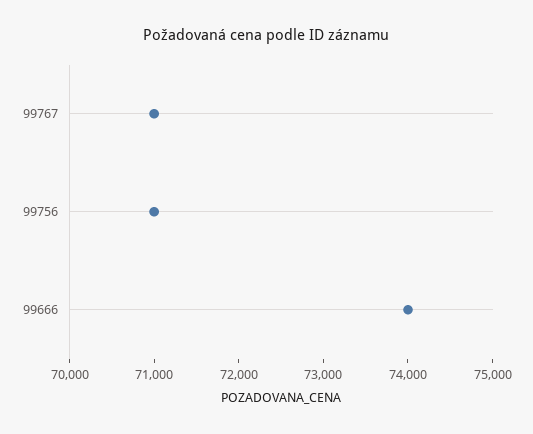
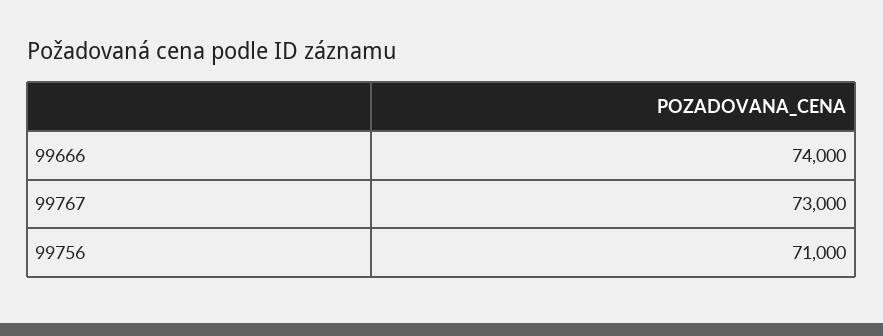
99767: 71000 -> 73000

